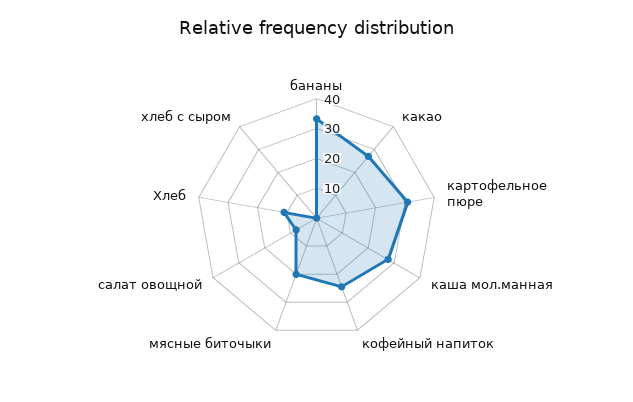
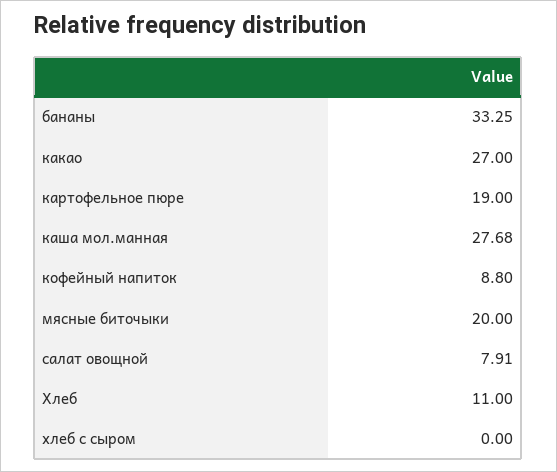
картофельное пюре: 30 -> 19
кофейный напиток: 25 -> 8.8

